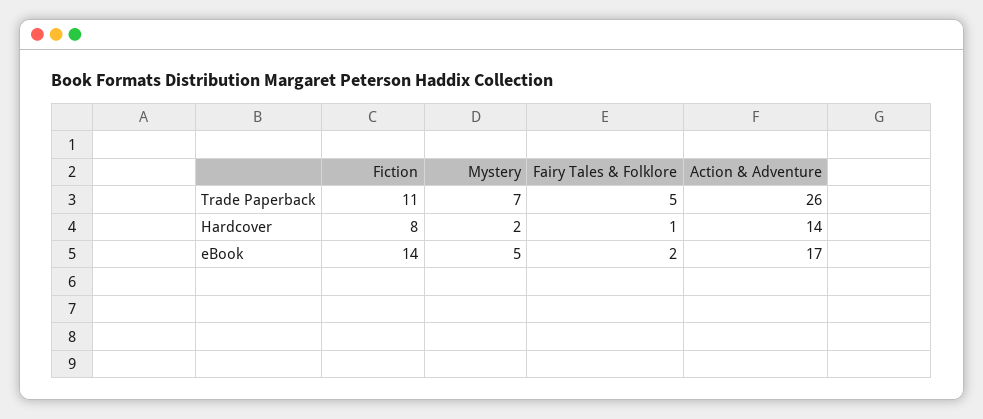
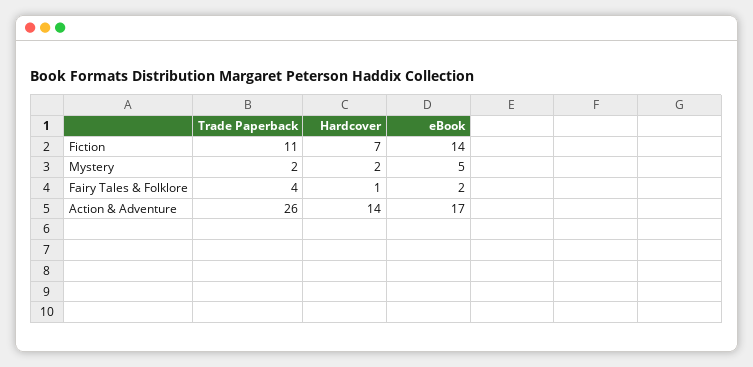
Mystery, Trade Paperback: 7 -> 2
Fairy Tales & Folklore, Trade Paperback: 5 -> 4
Fiction, Hardcover: 8 -> 7

